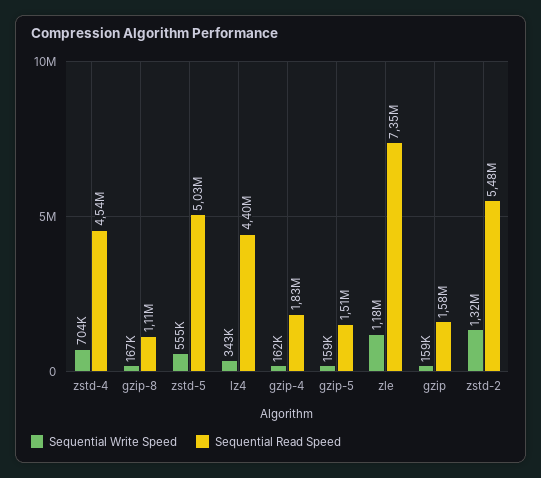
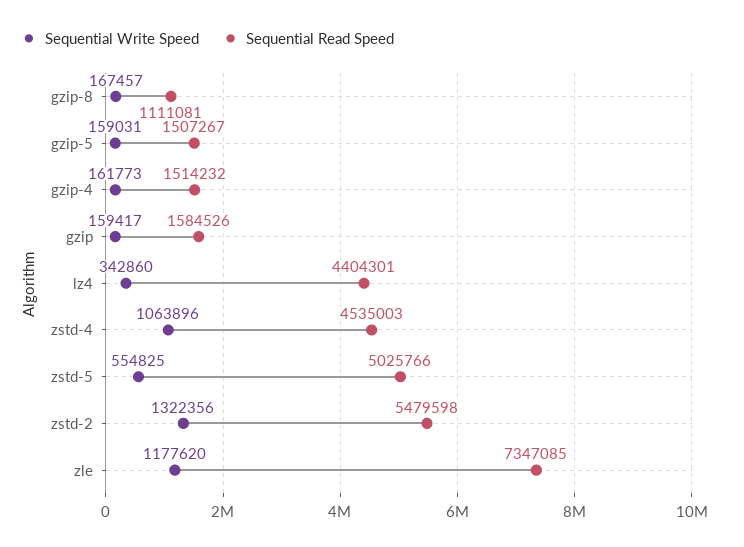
Sequential Write Speed, zstd-4: 704000 -> 1063896
Sequential Read Speed, gzip-4: 1830000 -> 1514232

